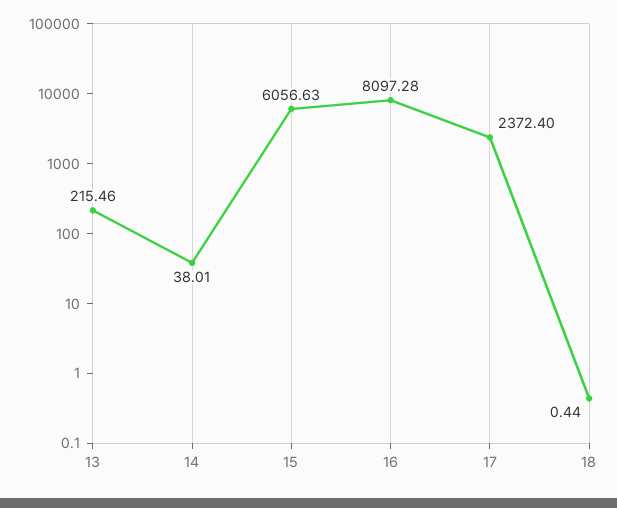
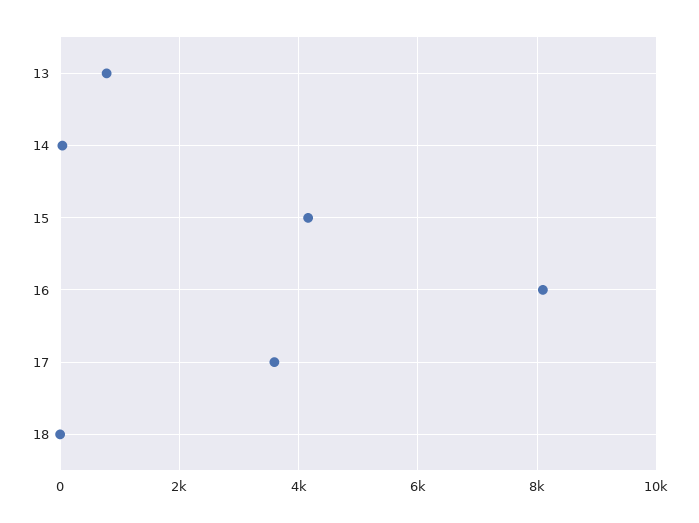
13: 215.46 -> 800
15: 6056.63 -> 4200
17: 2372.4 -> 3600

